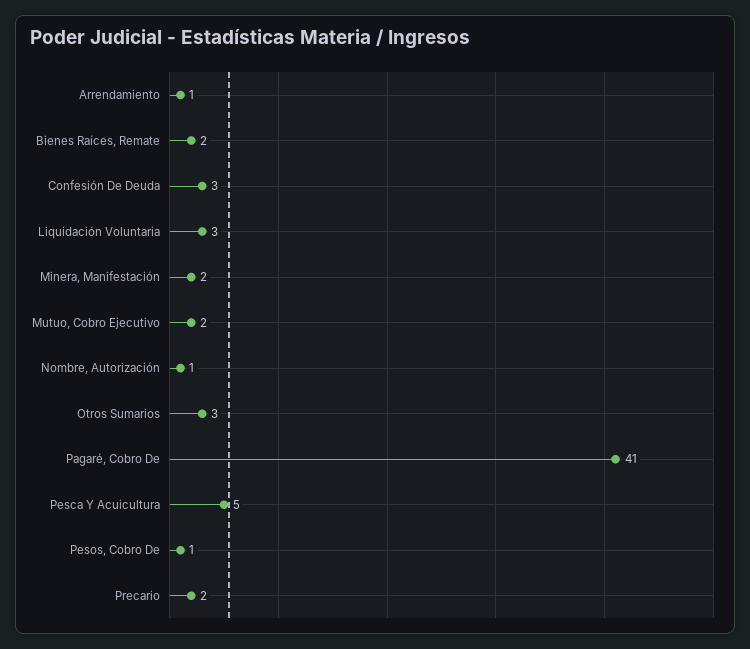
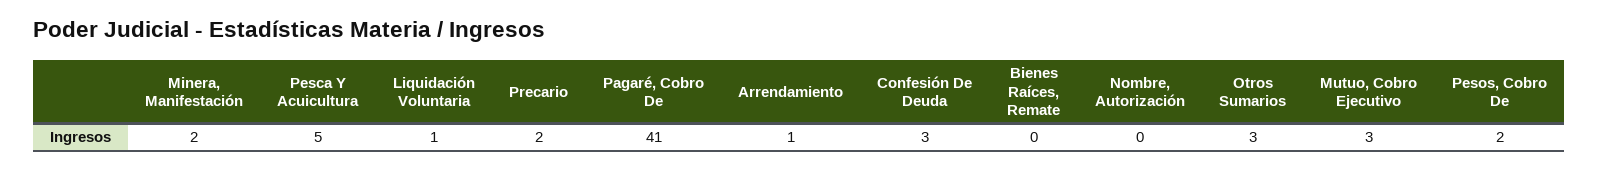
Bienes Raíces, Remate: 2 -> 0
Liquidación Voluntaria: 3 -> 1
Mutuo, Cobro Ejecutivo: 2 -> 3
Nombre, Autorización: 1 -> 0
Pesos, Cobro De: 1 -> 2

